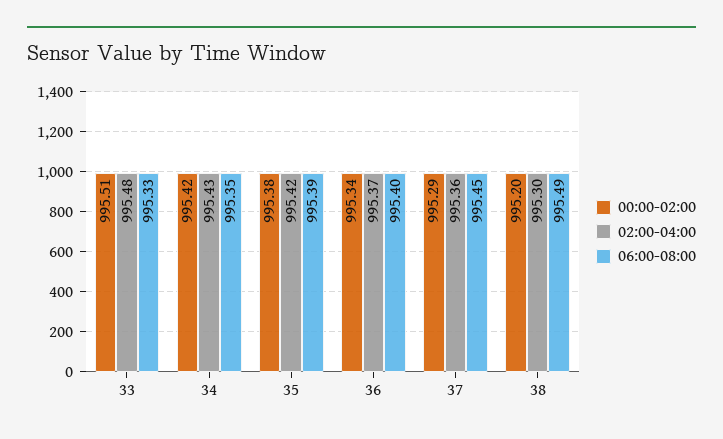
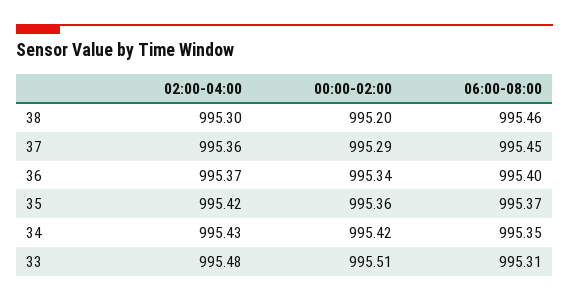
06:00-08:00, 33: 995.33 -> 995.31
00:00-02:00, 35: 995.38 -> 995.36
06:00-08:00, 35: 995.39 -> 995.37
06:00-08:00, 38: 995.49 -> 995.46

